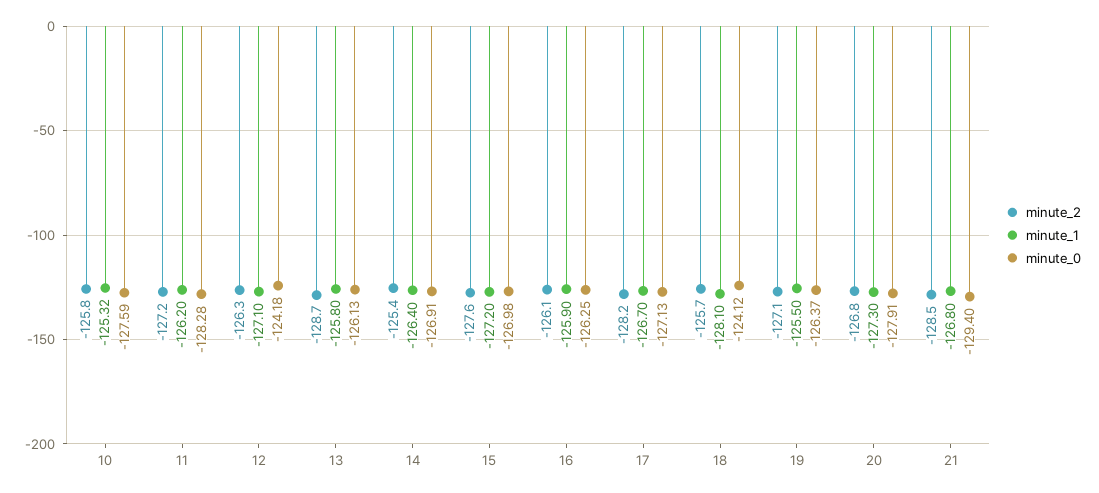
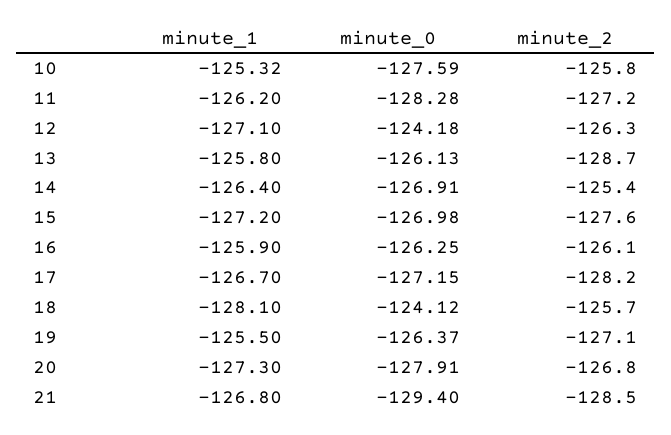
minute_0, 17: -127.13 -> -127.15

